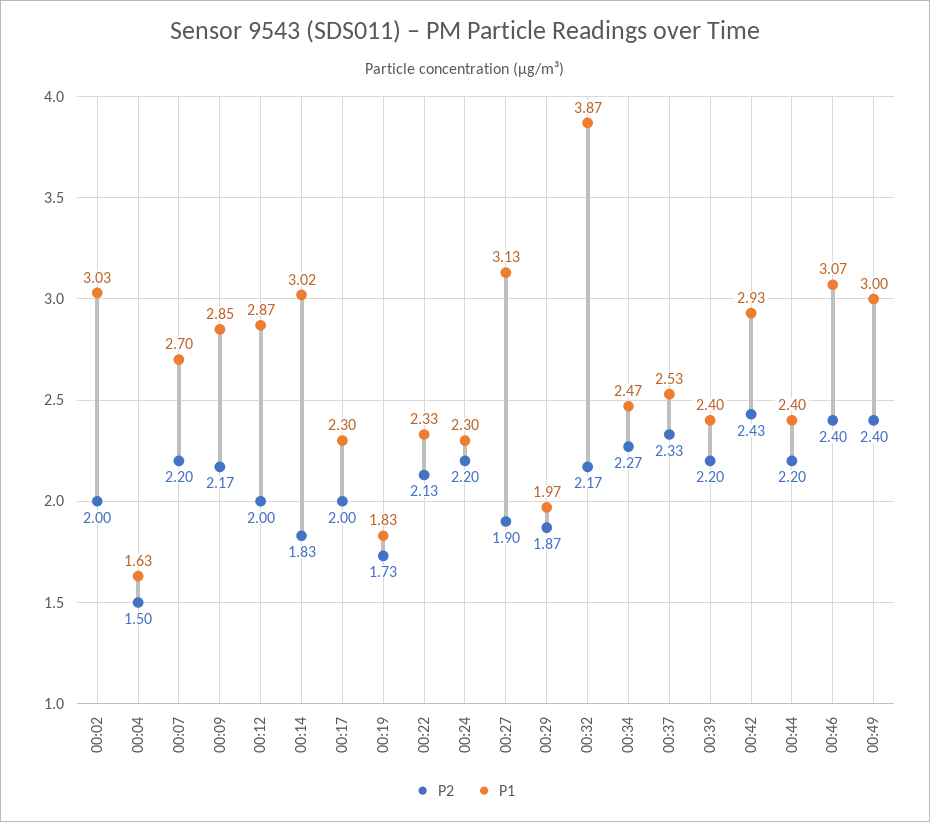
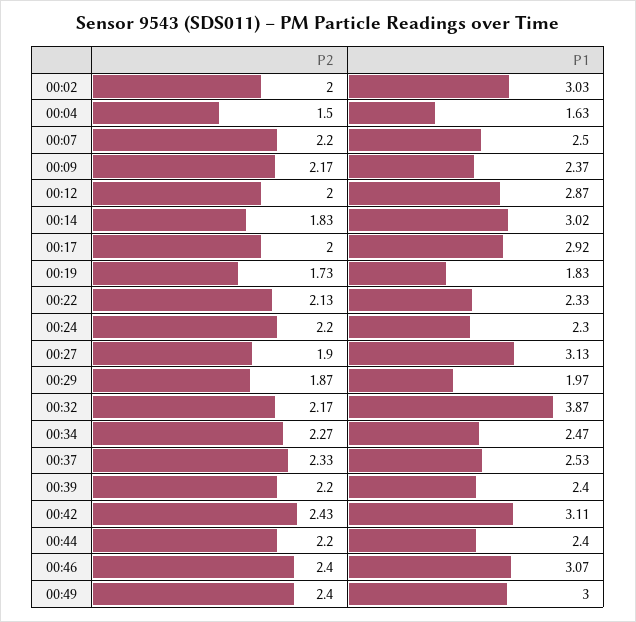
P1, 00:07: 2.7 -> 2.5
P1, 00:09: 2.85 -> 2.37
P1, 00:17: 2.3 -> 2.92
P1, 00:42: 2.93 -> 3.11

